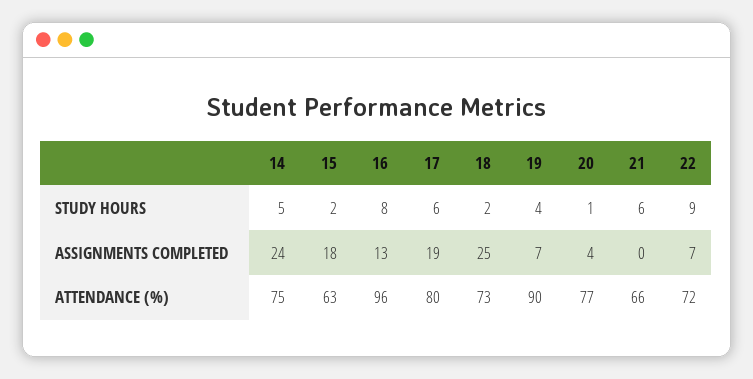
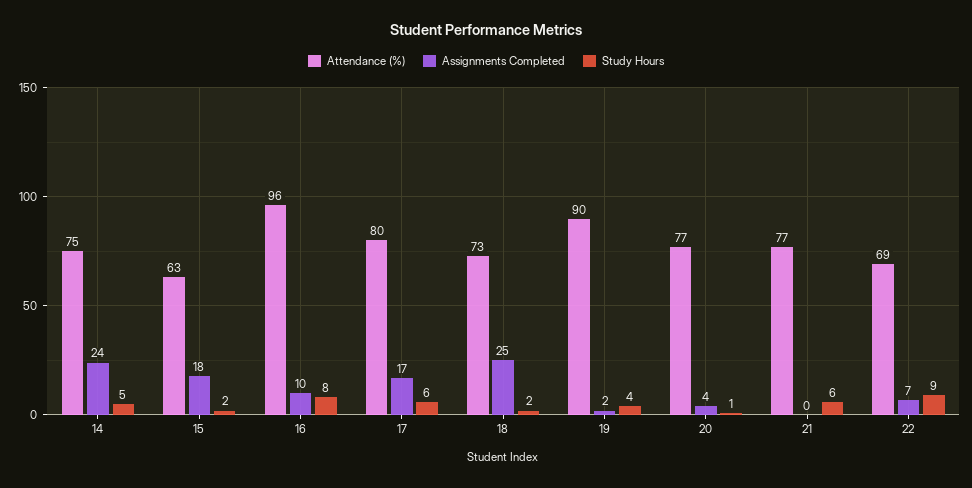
ASSIGNMENTS COMPLETED, 16: 13 -> 10
ASSIGNMENTS COMPLETED, 17: 19 -> 17
ASSIGNMENTS COMPLETED, 19: 7 -> 2
ATTENDANCE (%), 21: 66 -> 77
ATTENDANCE (%), 22: 72 -> 69

